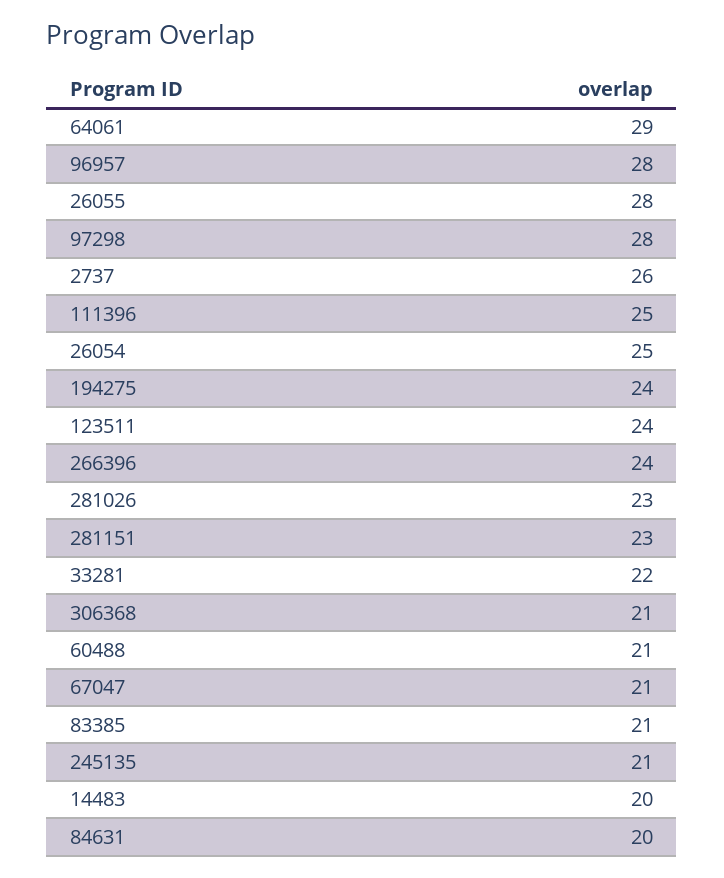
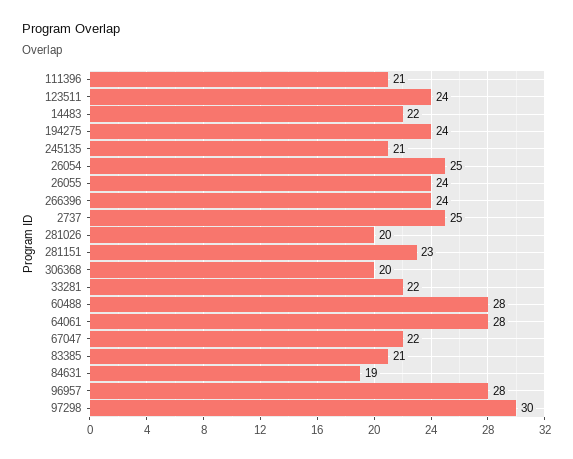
64061: 29 -> 28
26055: 28 -> 24
97298: 28 -> 30
2737: 26 -> 25
111396: 25 -> 21
281026: 23 -> 20
306368: 21 -> 20
60488: 21 -> 28
67047: 21 -> 22
14483: 20 -> 22
84631: 20 -> 19

